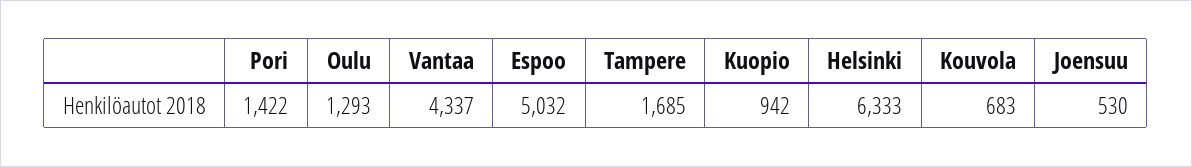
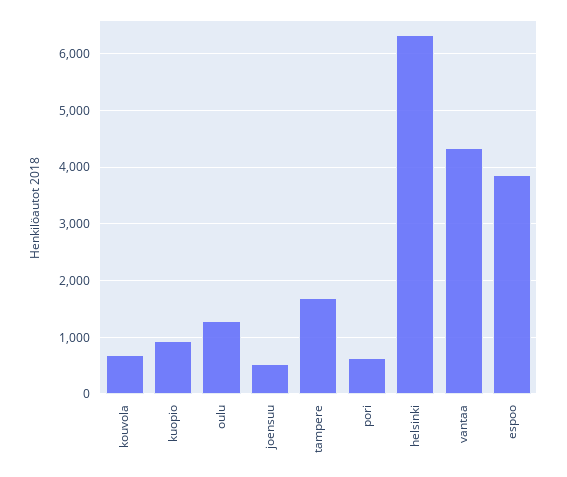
Pori: 1422 -> 600
Espoo: 5032 -> 3800

